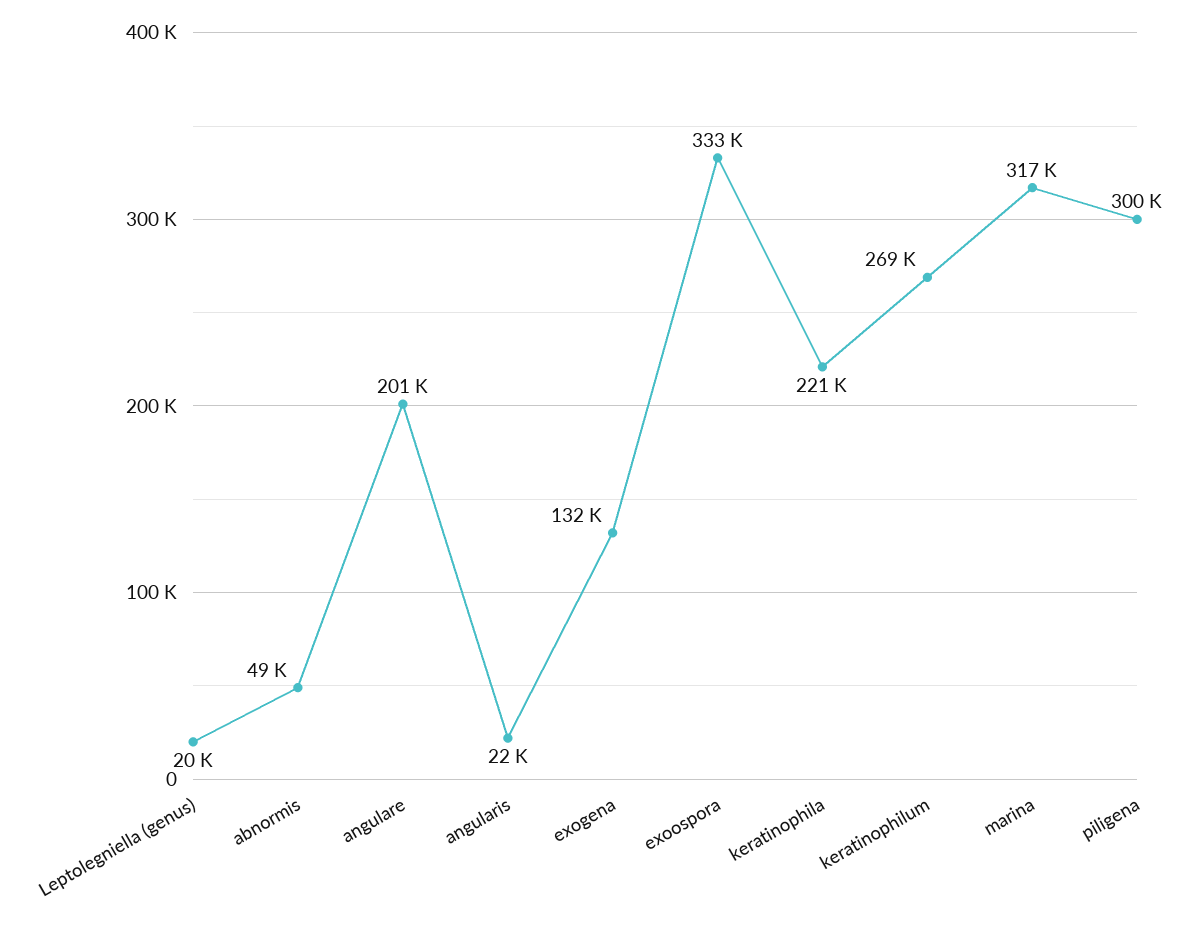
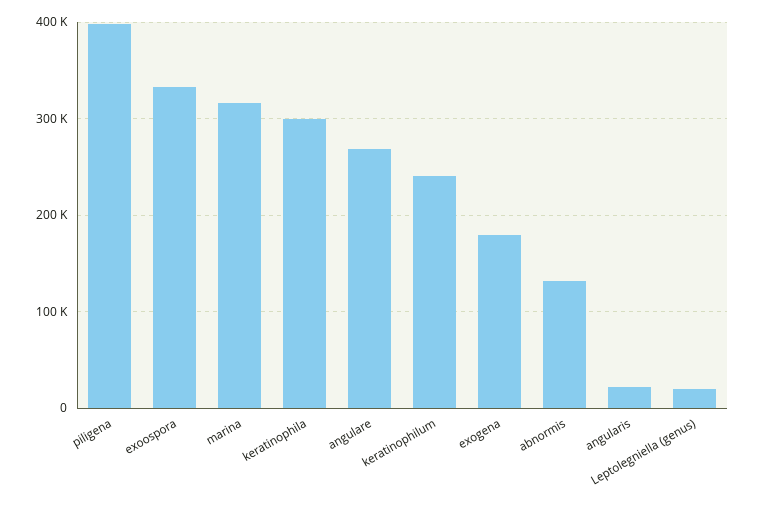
abnormis: 49000 -> 130000
angulare: 201000 -> 270000
exogena: 132000 -> 180000
keratinophila: 221000 -> 300000
keratinophilum: 269000 -> 240000
piligena: 300000 -> 400000

